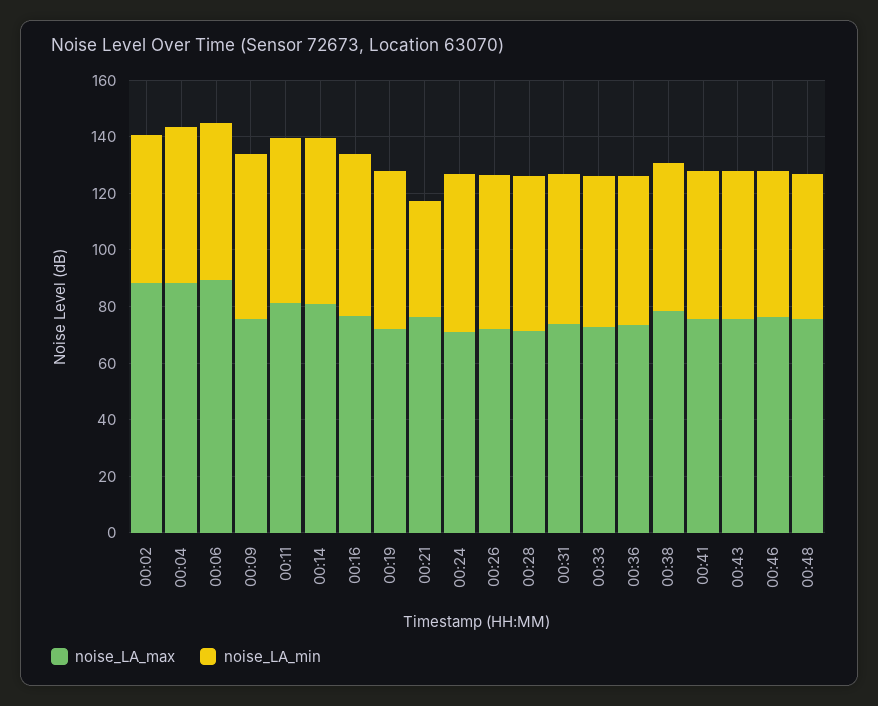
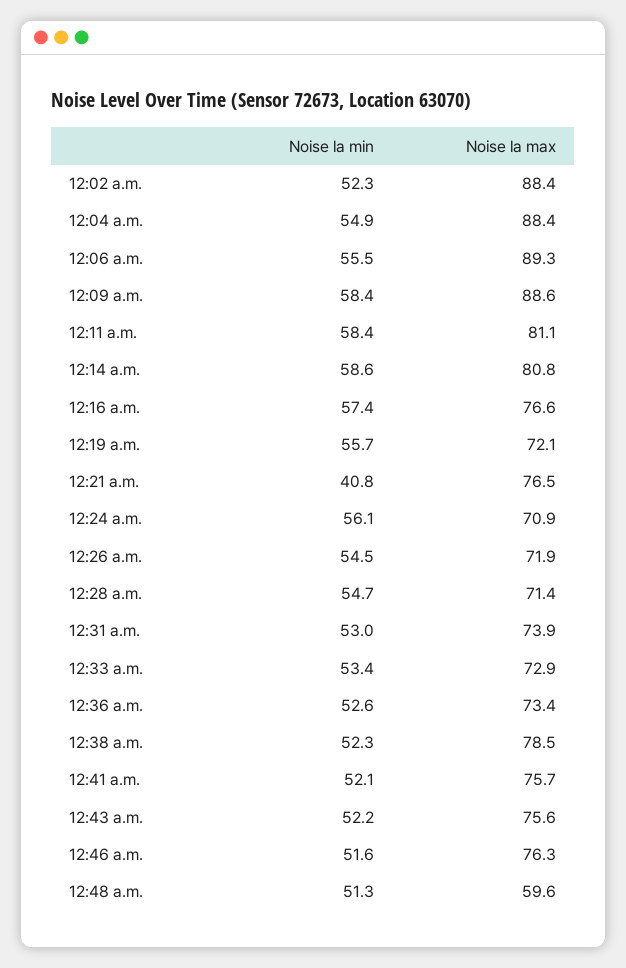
noise_LA_max, 00:09: 75 -> 88.6
noise_LA_max, 00:48: 75 -> 59.6

